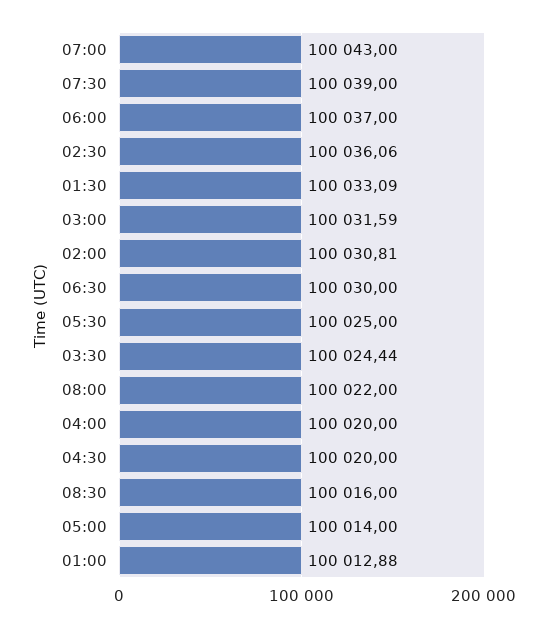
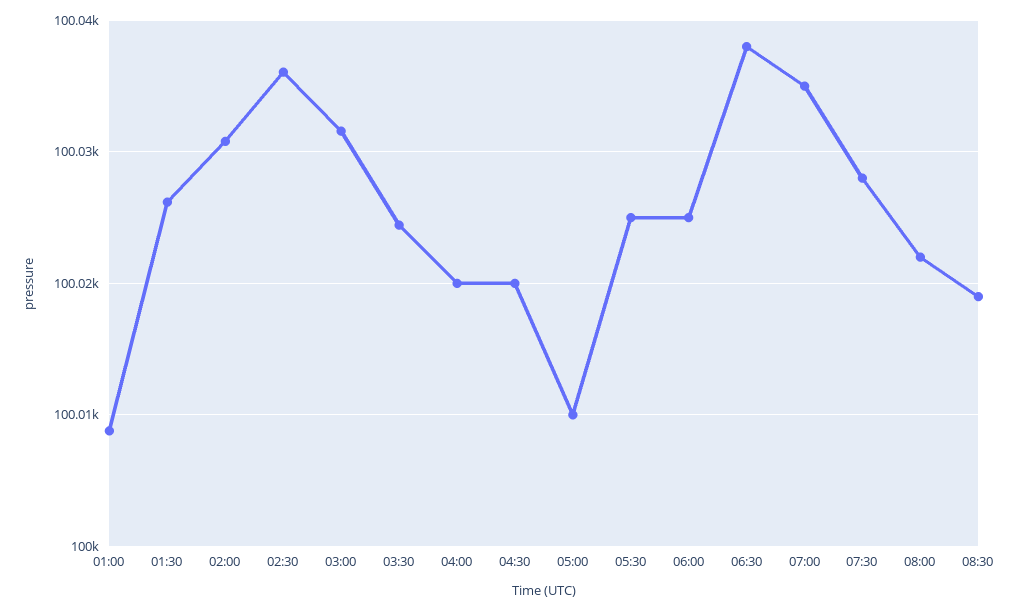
07:00: 100043 -> 100035
07:30: 100039 -> 100028
06:00: 100037 -> 100025
01:30: 100033.09 -> 100026
06:30: 100030 -> 100038
08:30: 100016 -> 100019
05:00: 100014 -> 100010
01:00: 100012.88 -> 100009

